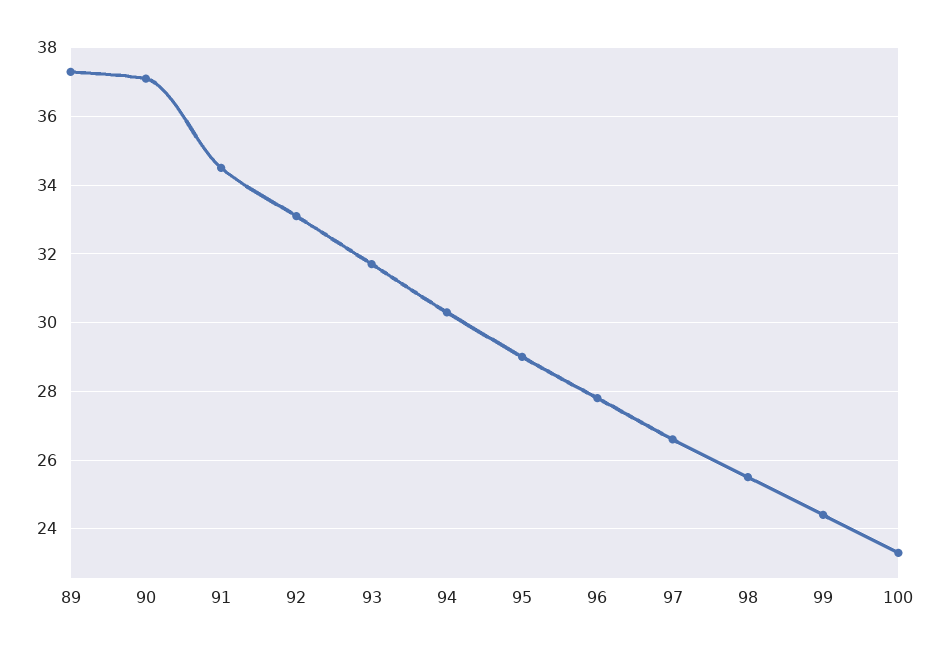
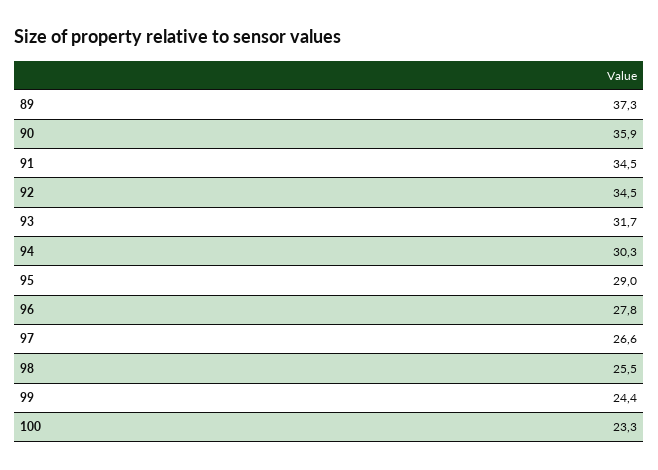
90: 37 -> 35.9
92: 33 -> 34.5

